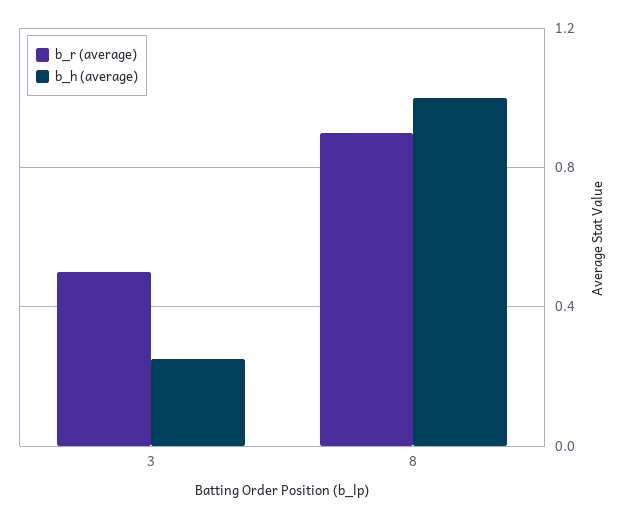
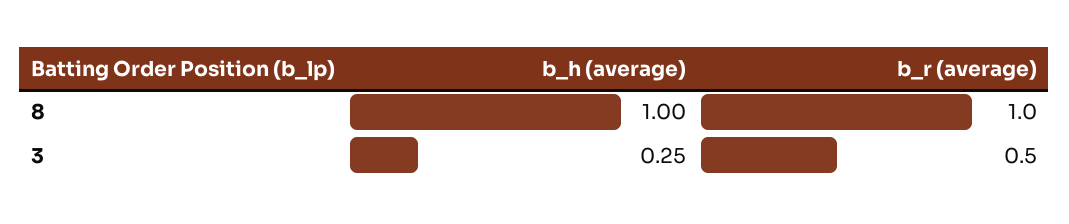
b_r (average), 8: 0.9 -> 1

